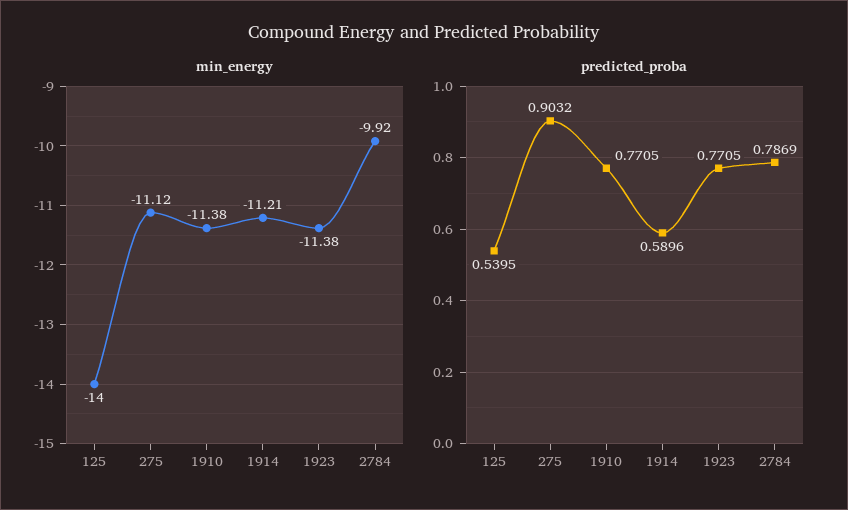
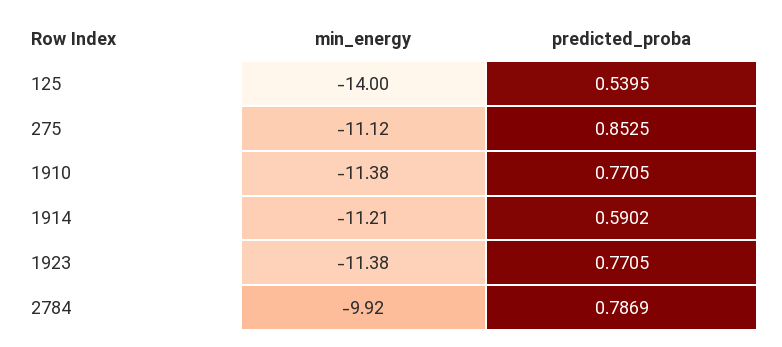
predicted_proba, 275: 0.9032 -> 0.8525
predicted_proba, 1914: 0.5896 -> 0.5902

